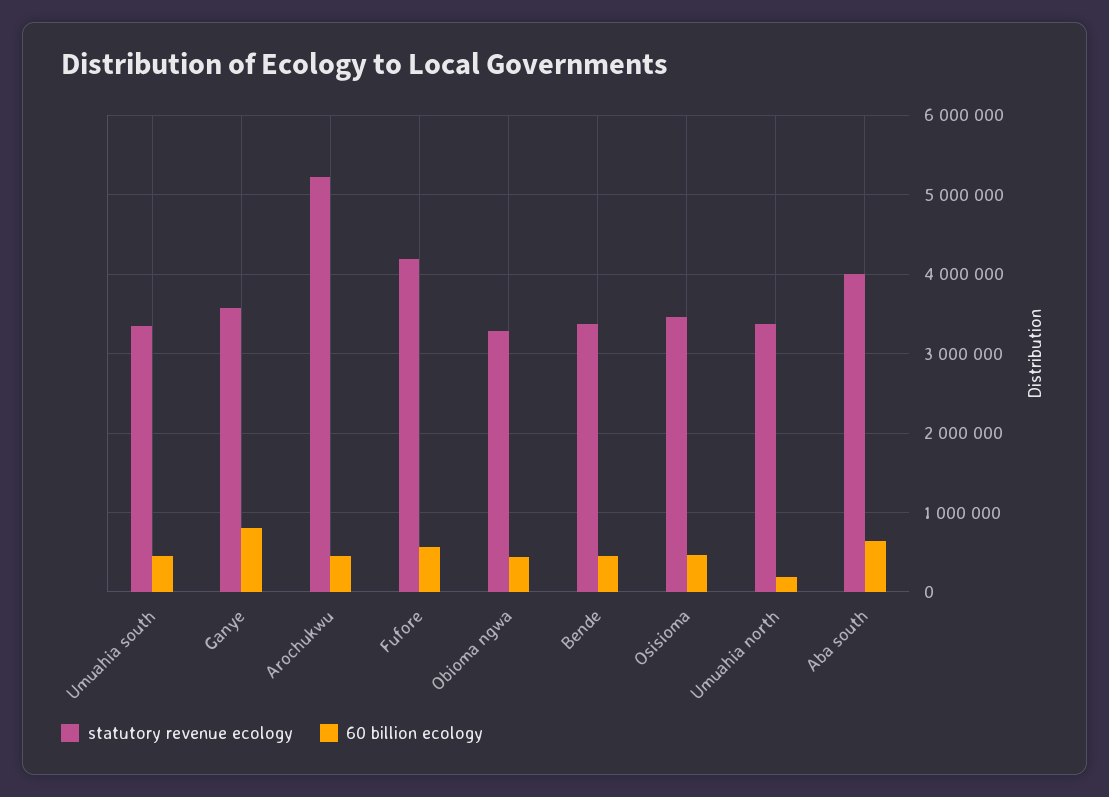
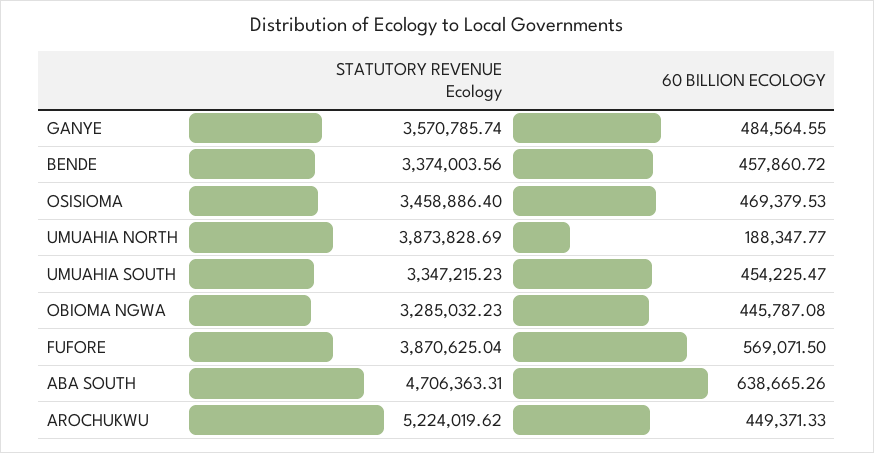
60 billion ecology, Ganye: 800000 -> 484564.55
statutory revenue ecology, Fufore: 4200000 -> 3870625.04
statutory revenue ecology, Umuahia north: 3400000 -> 3873828.69
statutory revenue ecology, Aba south: 4000000 -> 4706363.31

